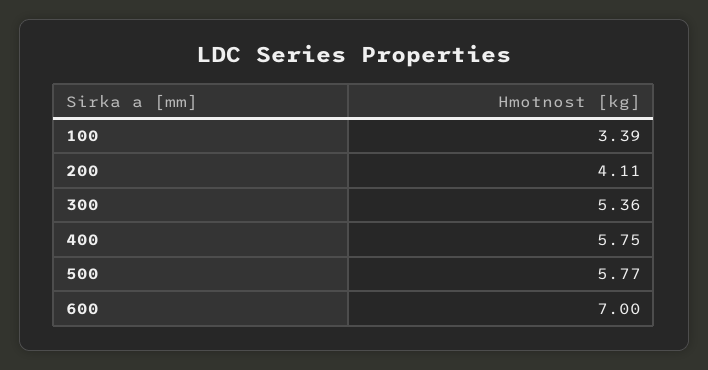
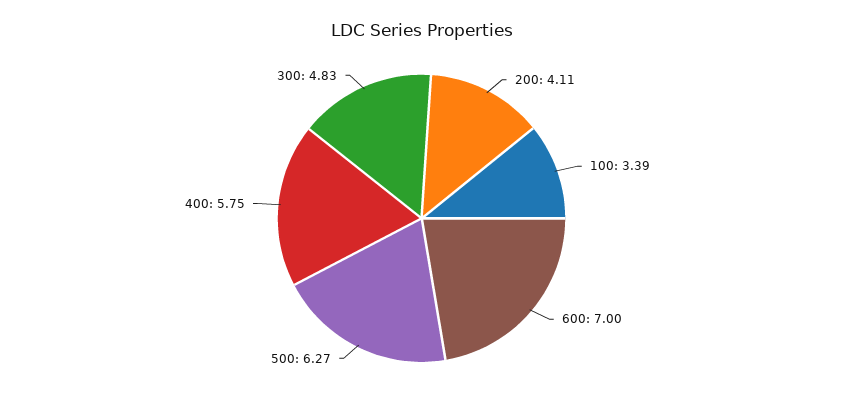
300: 5.36 -> 4.83
500: 5.77 -> 6.27

